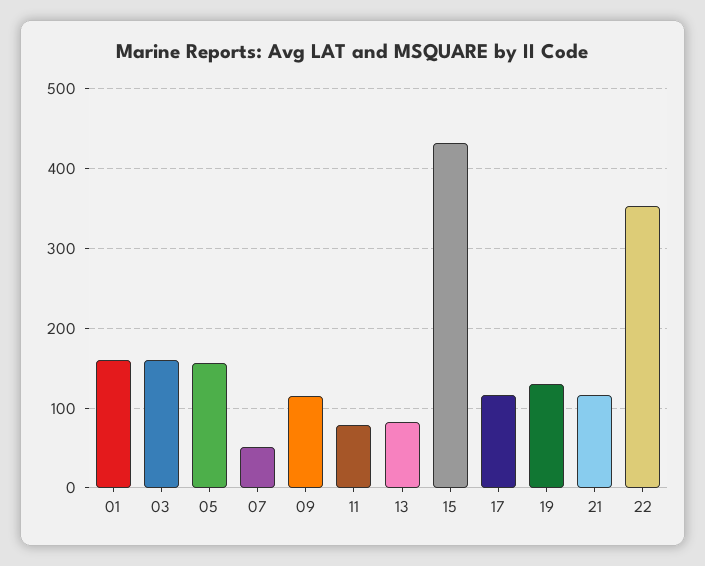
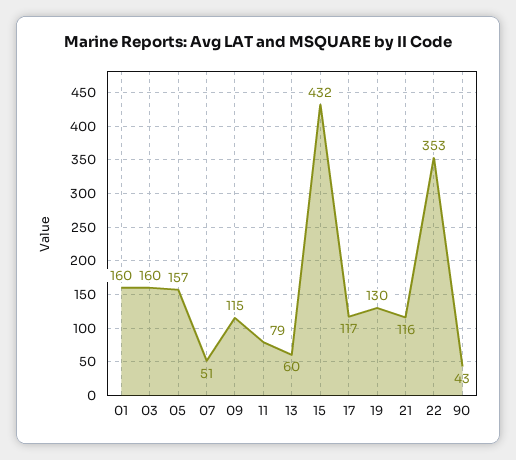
13: 80 -> 60
90: none -> 43

